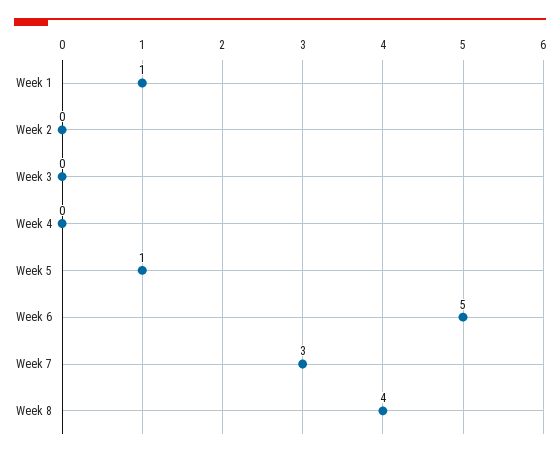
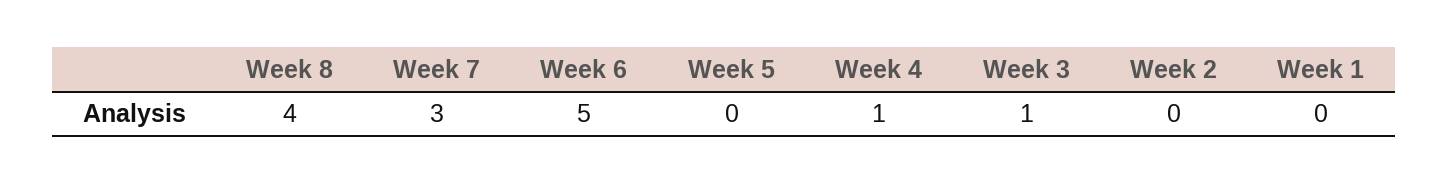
Week 1: 1 -> 0
Week 3: 0 -> 1
Week 4: 0 -> 1
Week 5: 1 -> 0

